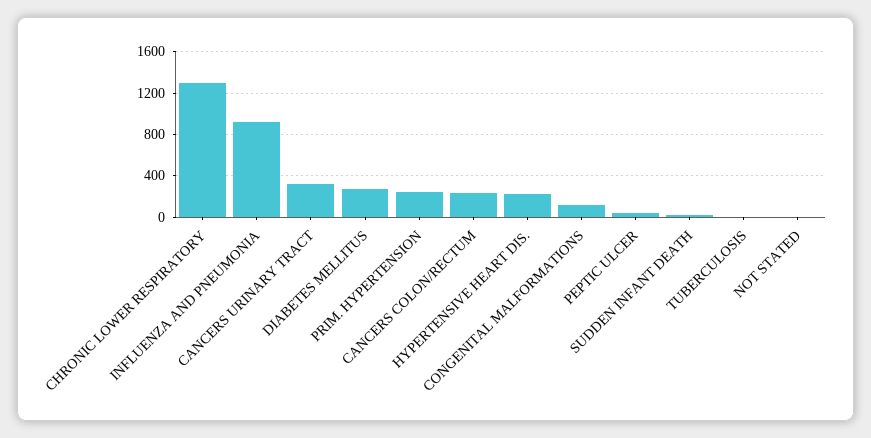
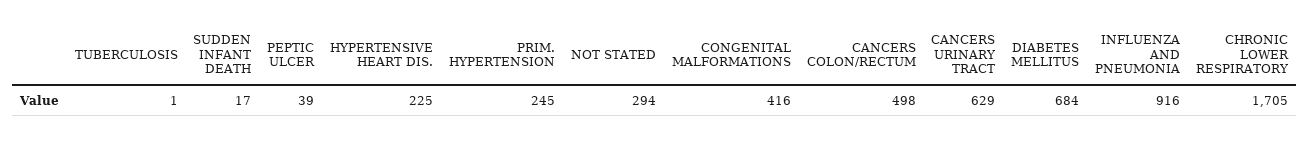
CHRONIC LOWER RESPIRATORY: 1300 -> 1705
CANCERS URINARY TRACT: 300 -> 629
DIABETES MELLITUS: 300 -> 684
CANCERS COLON/RECTUM: 200 -> 498
CONGENITAL MALFORMATIONS: 100 -> 416
NOT STATED: 0 -> 294

